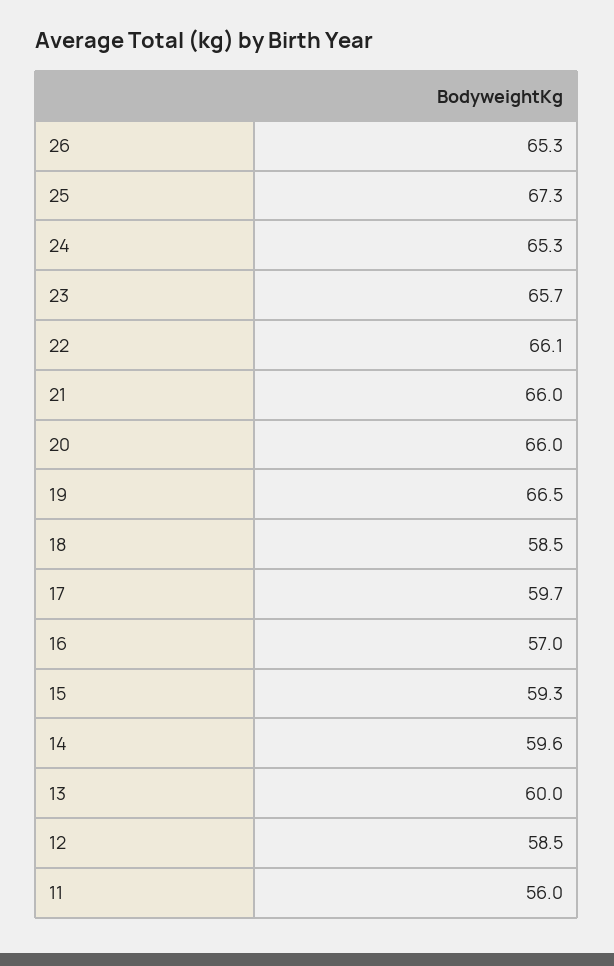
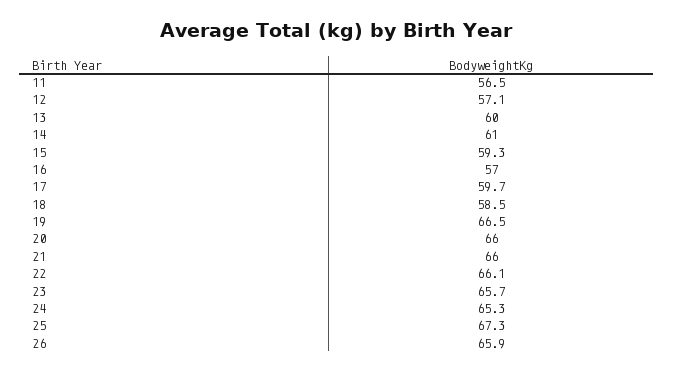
26: 65.3 -> 65.9
14: 59.6 -> 61
12: 58.5 -> 57.1
11: 56 -> 56.5

